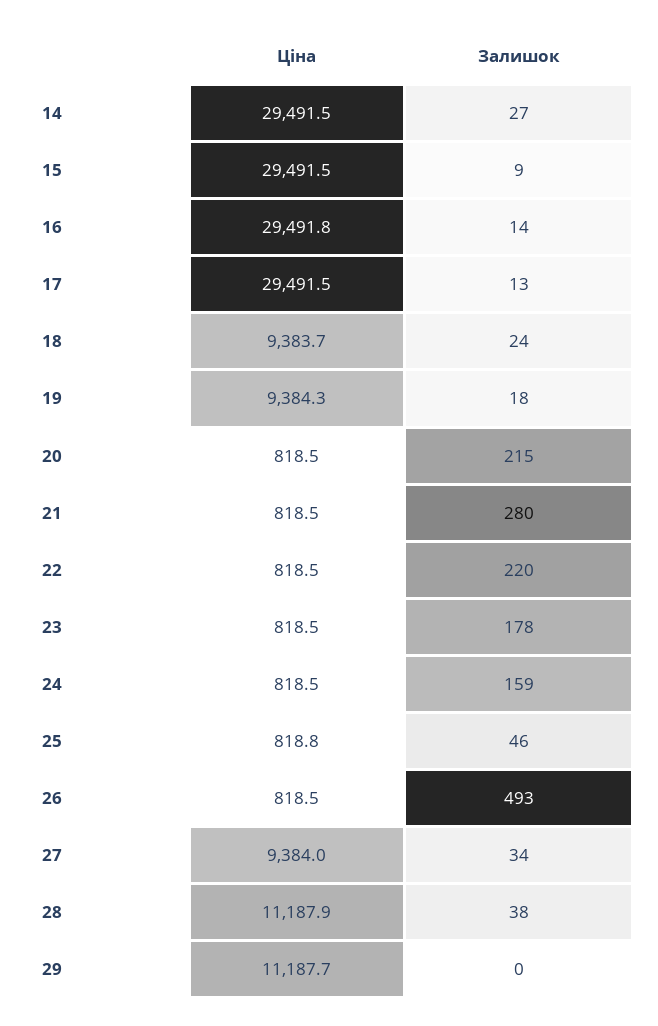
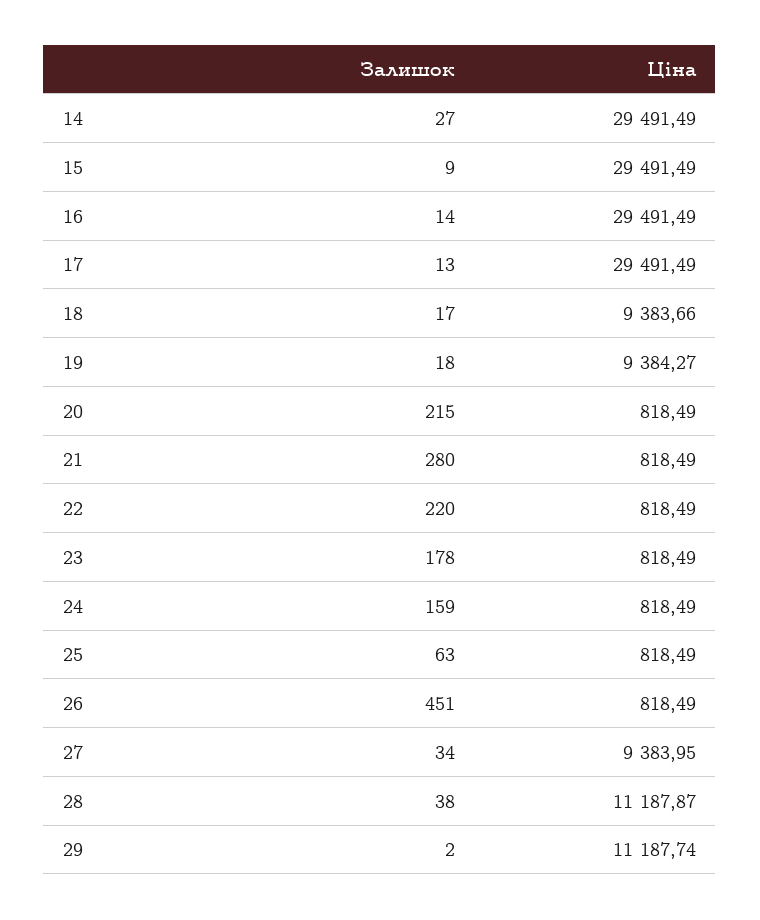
Ціна, 16: 29491.8 -> 29491.49
Залишок, 18: 24 -> 17
Ціна, 25: 818.8 -> 818.49
Залишок, 25: 46 -> 63
Залишок, 26: 493 -> 451
Залишок, 29: 0 -> 2

